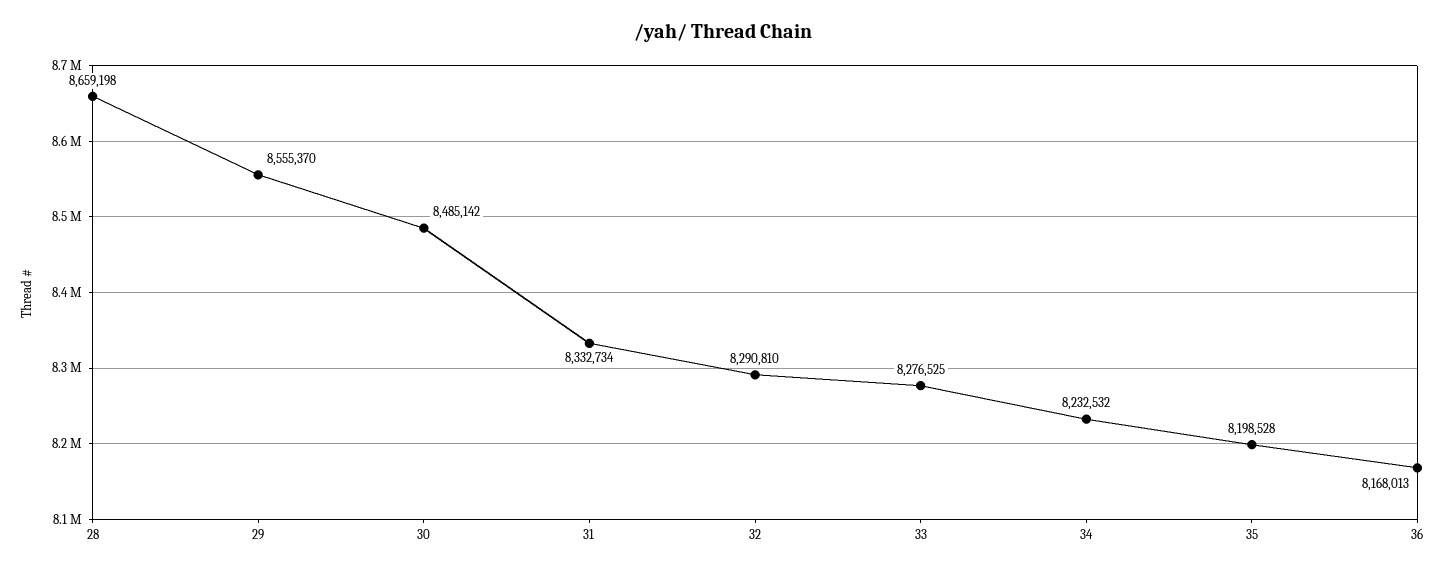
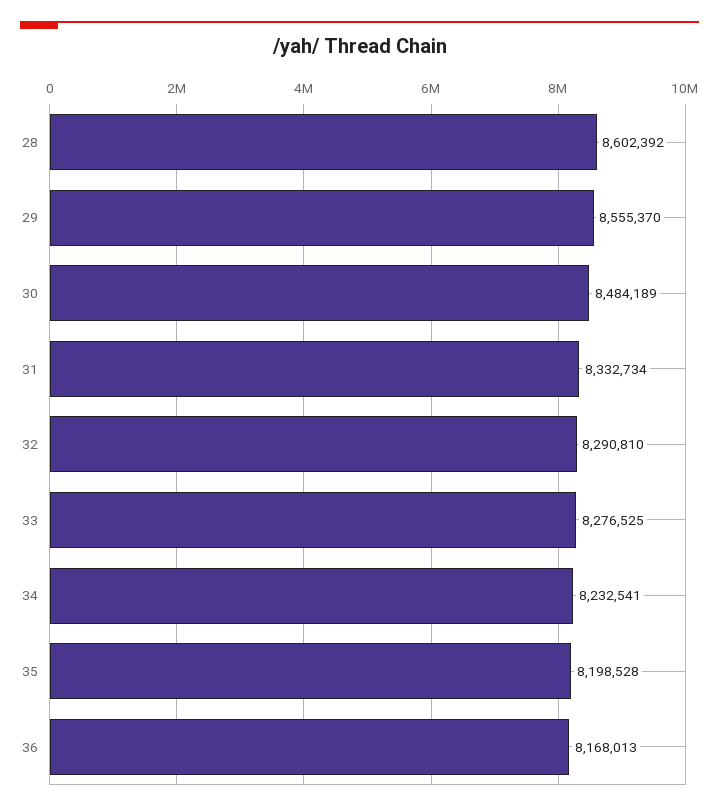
28: 8659198 -> 8602392
30: 8485142 -> 8484189
34: 8232532 -> 8232541

